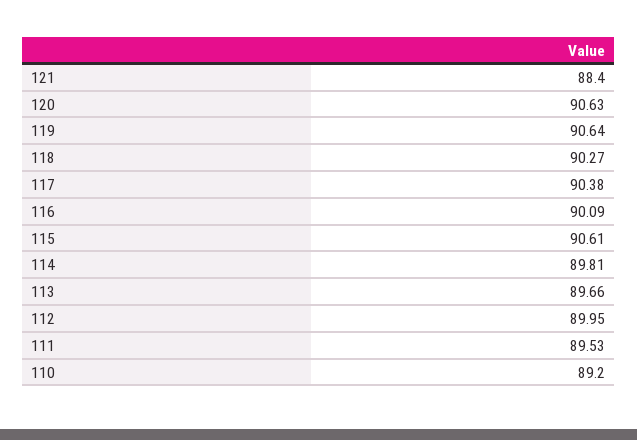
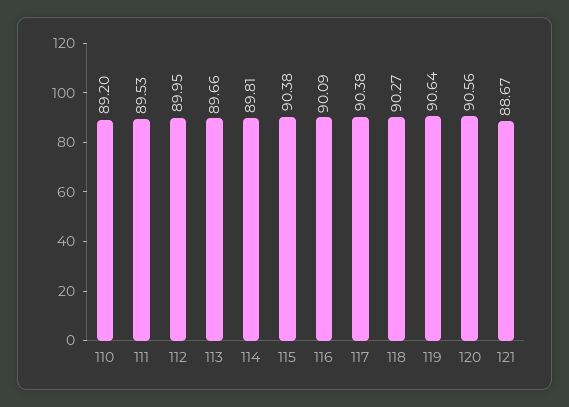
121: 88.4 -> 88.67
120: 90.63 -> 90.56
115: 90.61 -> 90.38

